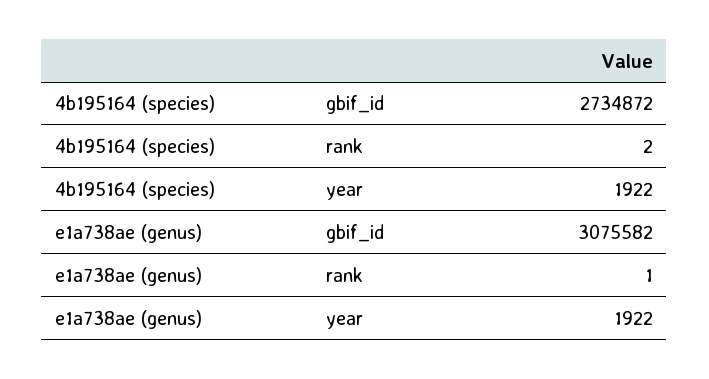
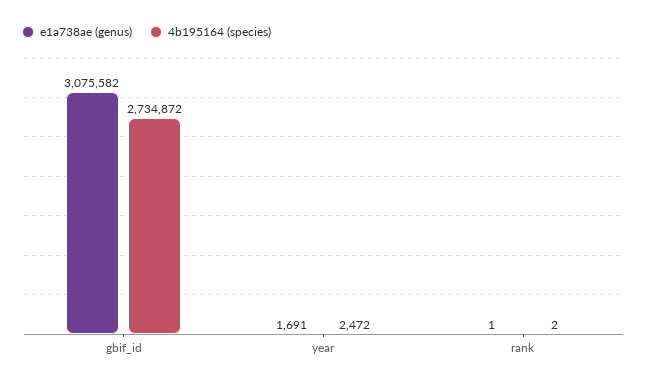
4b195164 (species), year: 1922 -> 2472
e1a738ae (genus), year: 1922 -> 1691

